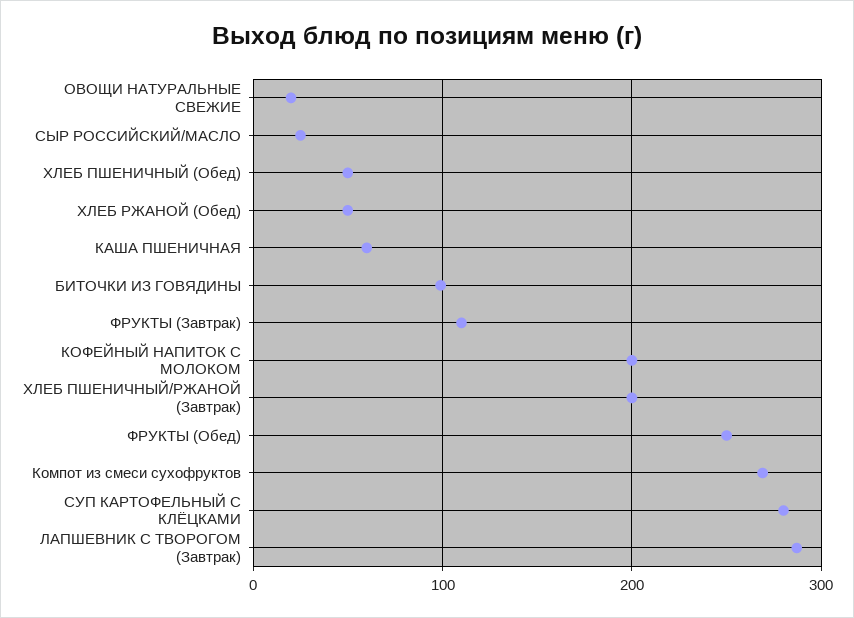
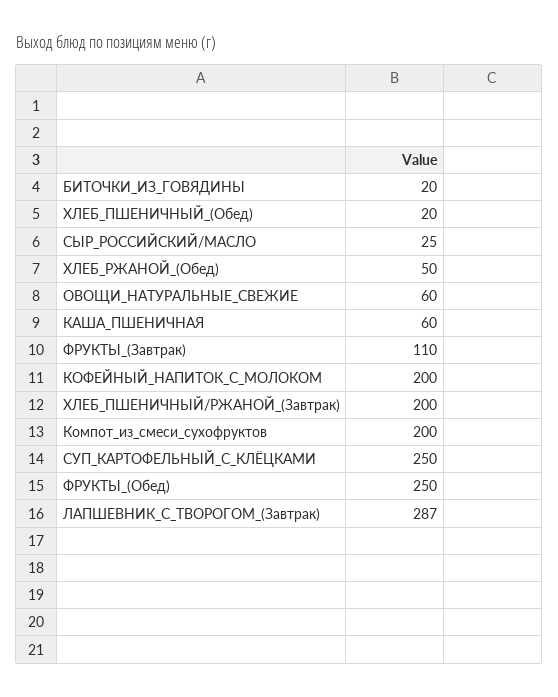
ОВОЩИ НАТУРАЛЬНЫЕ СВЕЖИЕ: 20 -> 60
ХЛЕБ ПШЕНИЧНЫЙ (Обед): 50 -> 20
БИТОЧКИ ИЗ ГОВЯДИНЫ: 100 -> 20
Компот из смеси сухофруктов: 270 -> 200
СУП КАРТОФЕЛЬНЫЙ С КЛЁЦКАМИ: 280 -> 250

